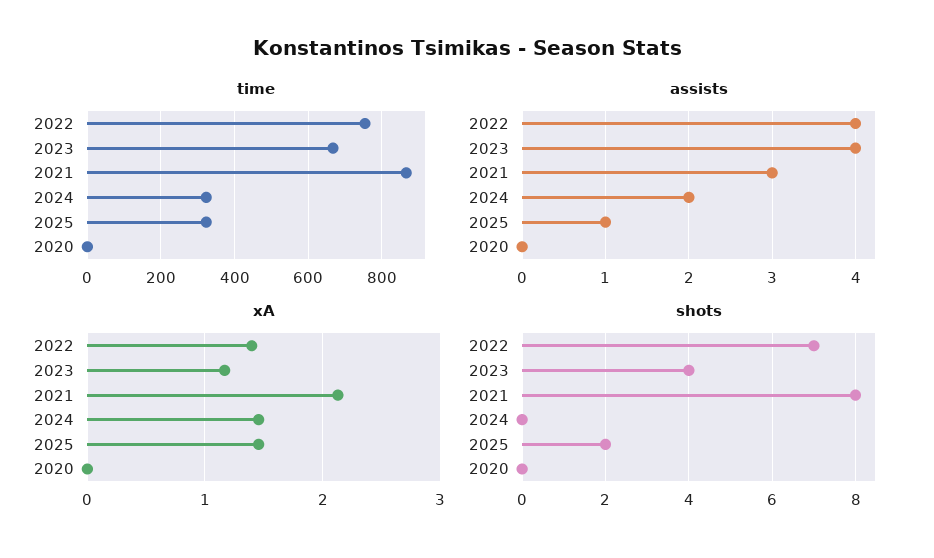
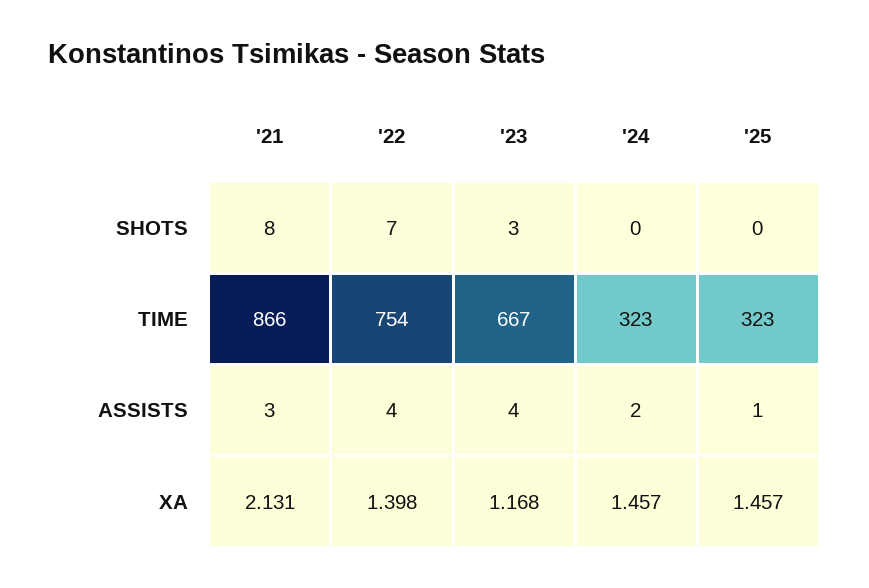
time, 2020: 0 -> none
assists, 2020: 0 -> none
xA, 2020: 0 -> none
shots, 2023: 4 -> 3
shots, 2025: 2 -> 0
shots, 2020: 0 -> none

